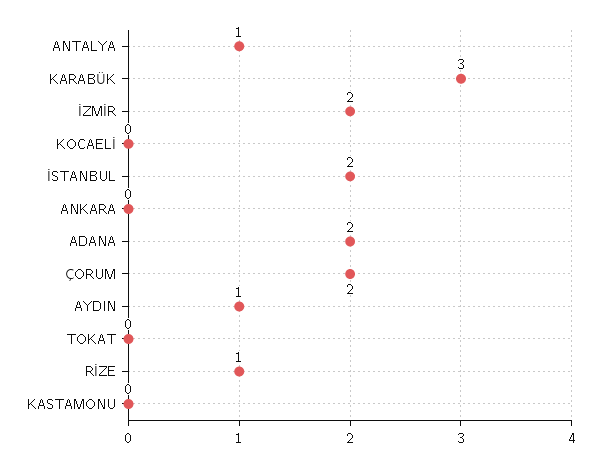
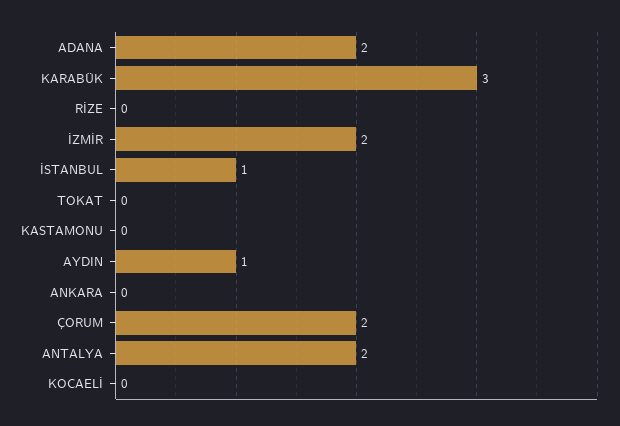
ANTALYA: 1 -> 2
İSTANBUL: 2 -> 1
RİZE: 1 -> 0

